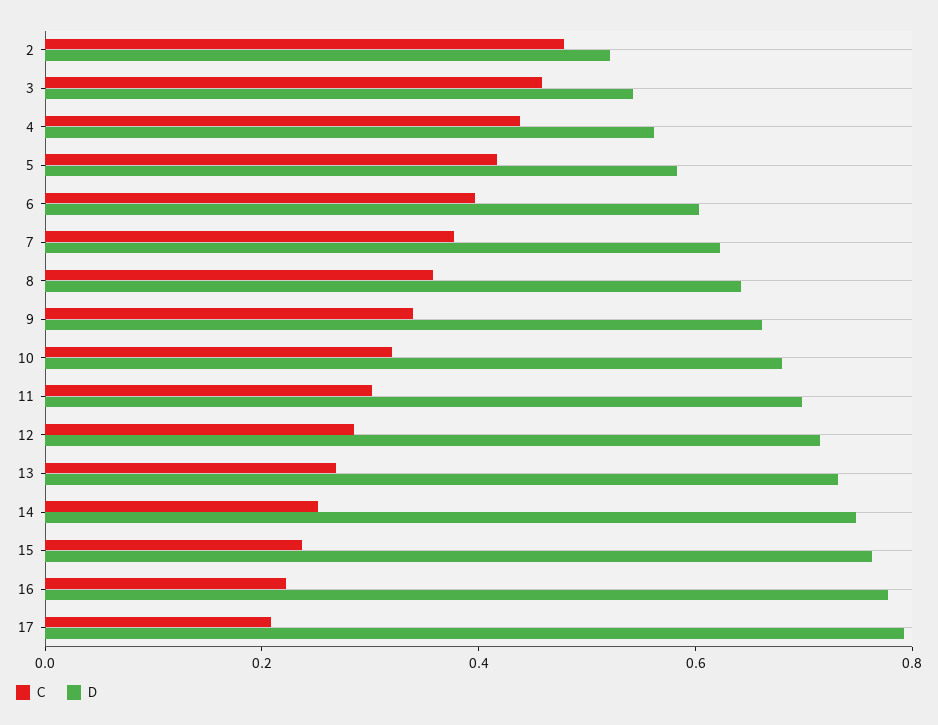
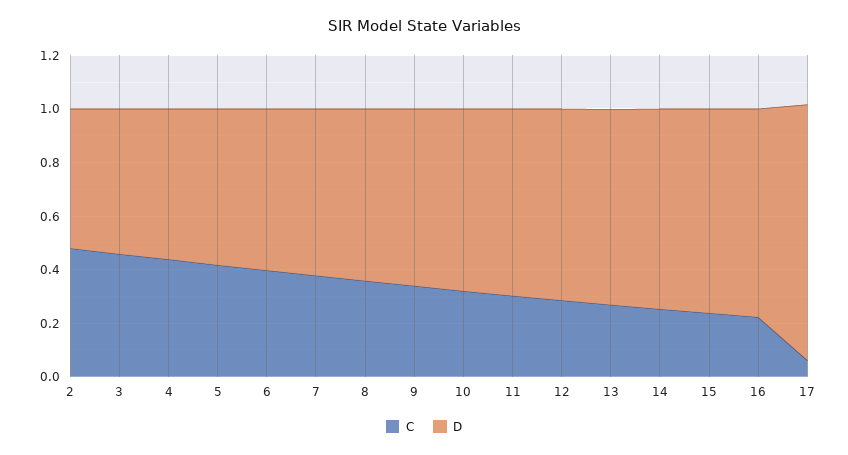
C, 17: 0.2 -> 0.05
D, 17: 0.8 -> 0.95

